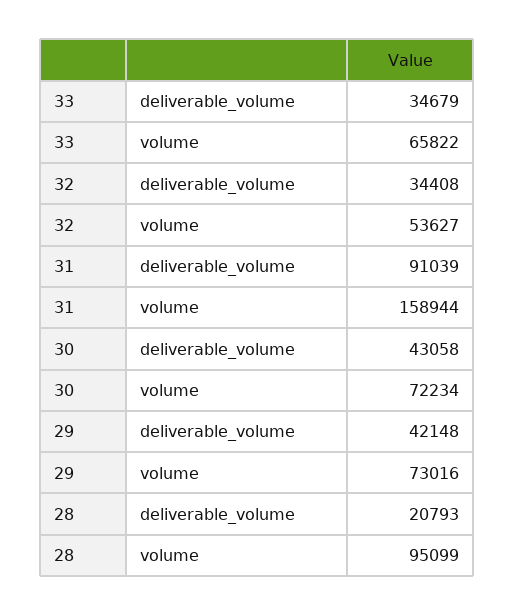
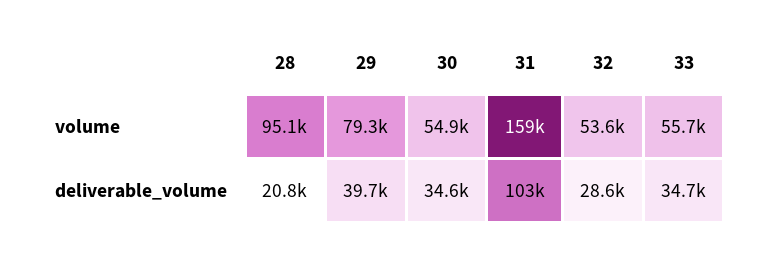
33, volume: 65822 -> 55700
32, deliverable_volume: 34408 -> 28600
31, deliverable_volume: 91039 -> 103000
30, deliverable_volume: 43058 -> 34600
30, volume: 72234 -> 54900
29, deliverable_volume: 42148 -> 39700
29, volume: 73016 -> 79300

